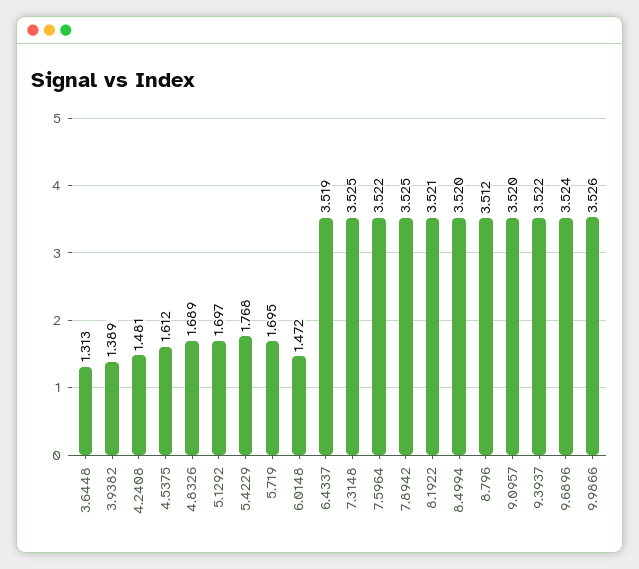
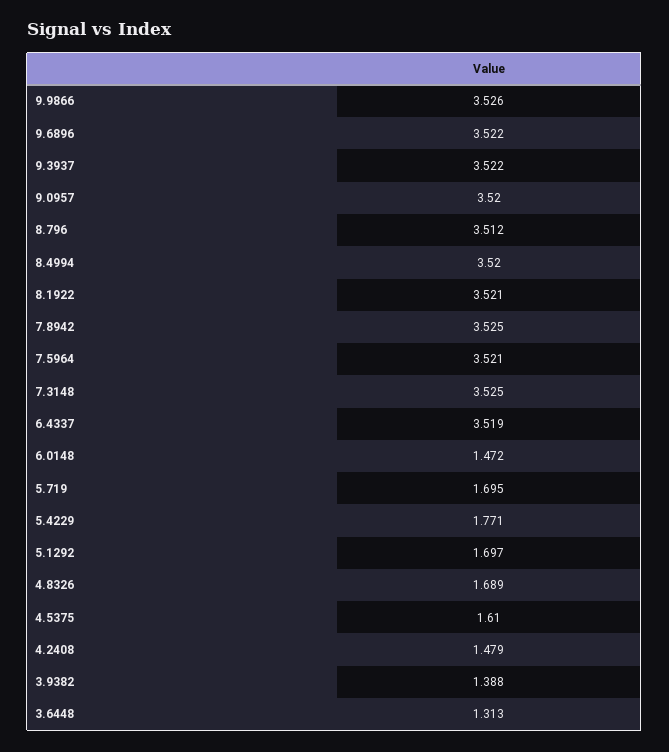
3.9382: 1.389 -> 1.388
4.2408: 1.481 -> 1.479
4.5375: 1.612 -> 1.61
5.4229: 1.768 -> 1.771
7.5964: 3.522 -> 3.521
9.6896: 3.524 -> 3.522

